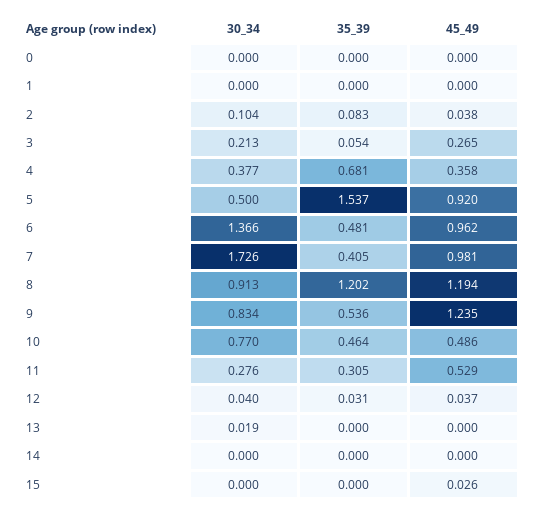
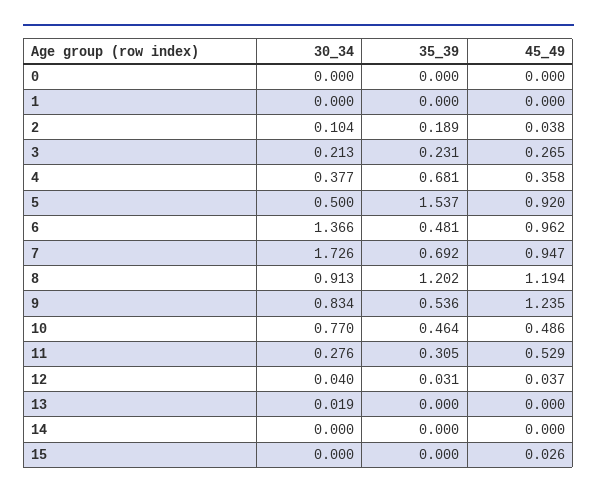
35_39, 2: 0.083 -> 0.189
35_39, 3: 0.054 -> 0.231
35_39, 7: 0.405 -> 0.692
45_49, 7: 0.981 -> 0.947

